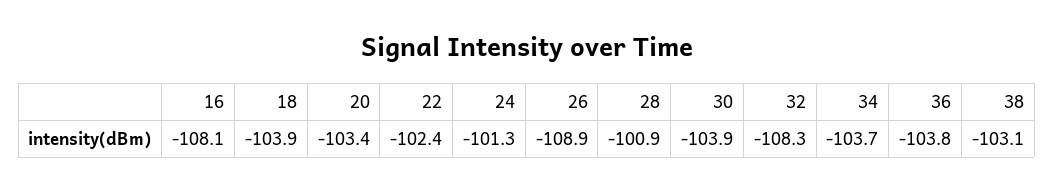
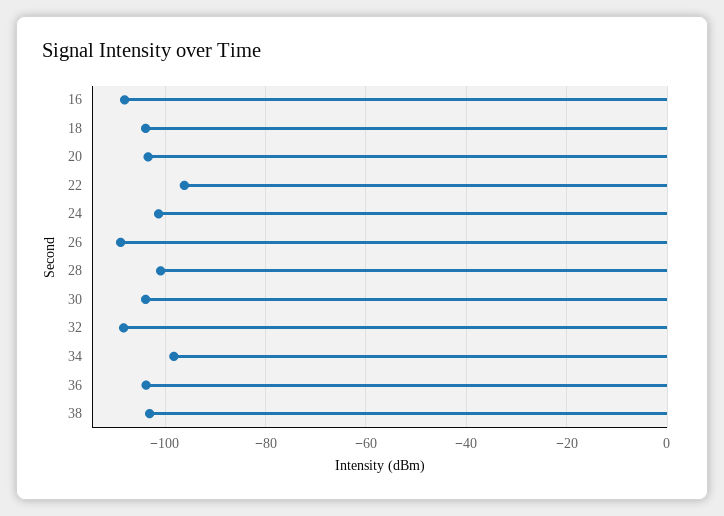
22: -102.4 -> -96
34: -103.7 -> -98

